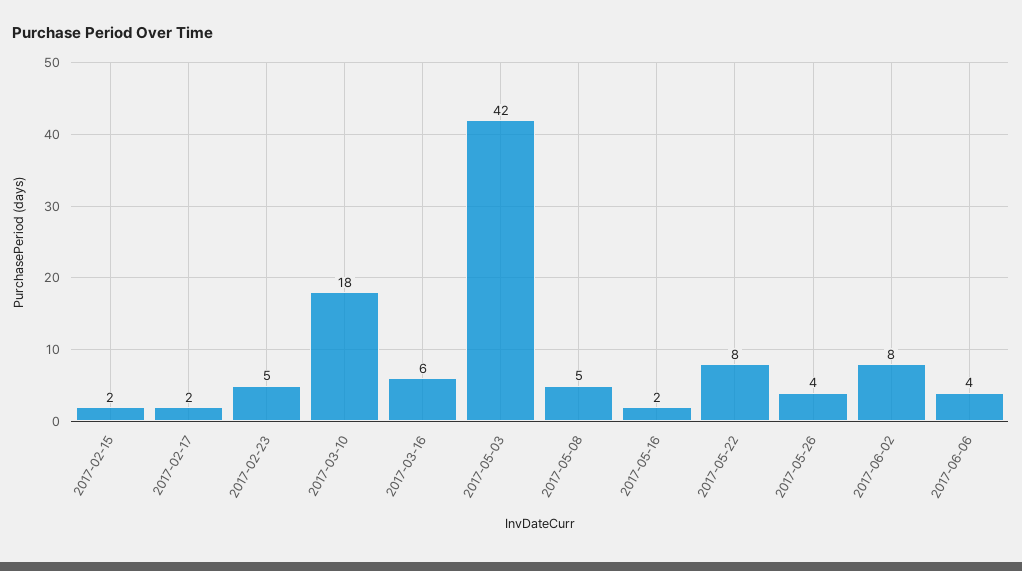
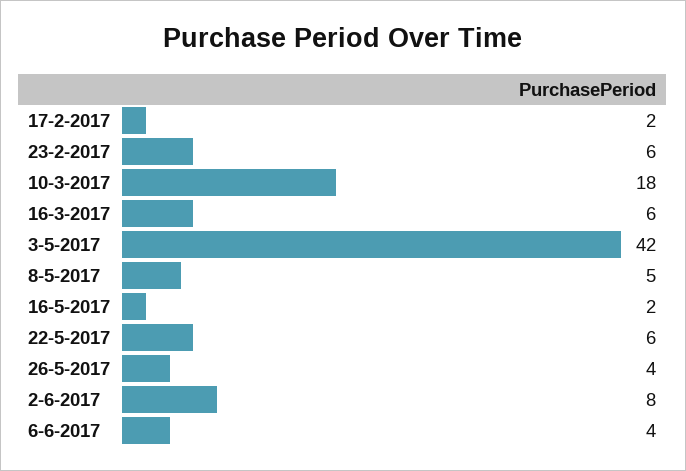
2017-02-15: 2 -> none
2017-02-23: 5 -> 6
2017-05-22: 8 -> 6

